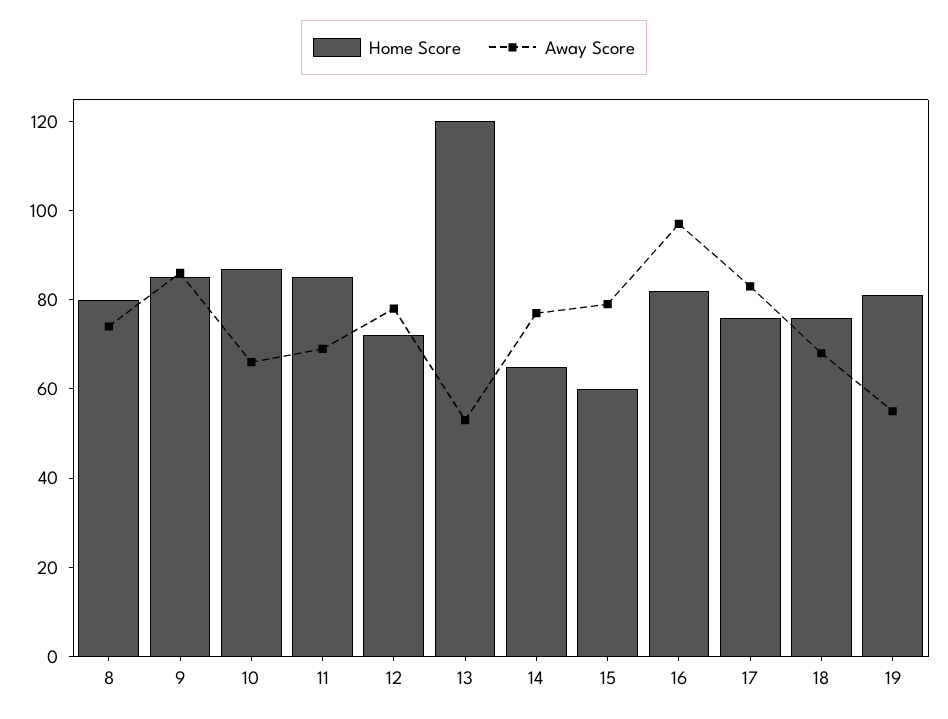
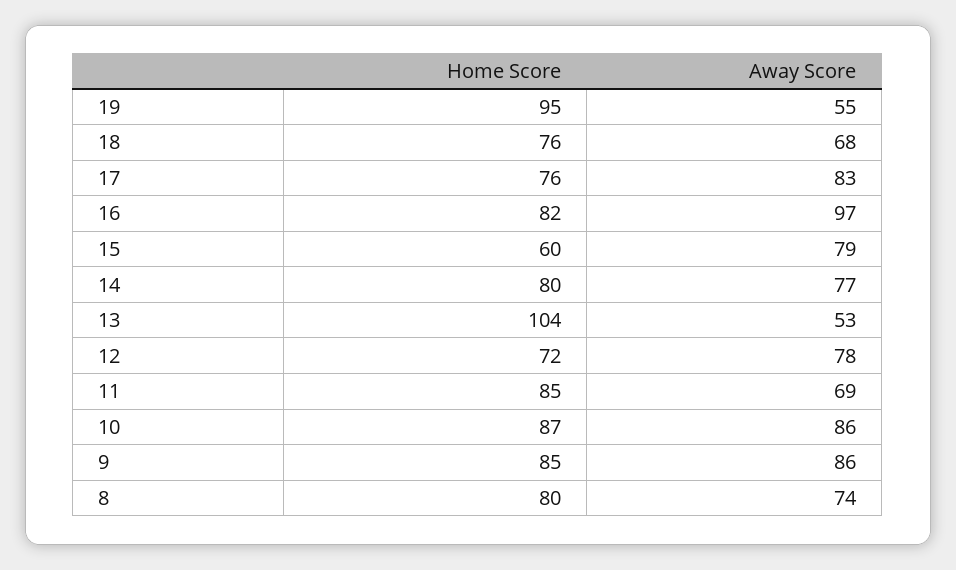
Away Score, 10: 65 -> 86
Home Score, 13: 120 -> 104
Home Score, 14: 65 -> 80
Home Score, 19: 80 -> 95

